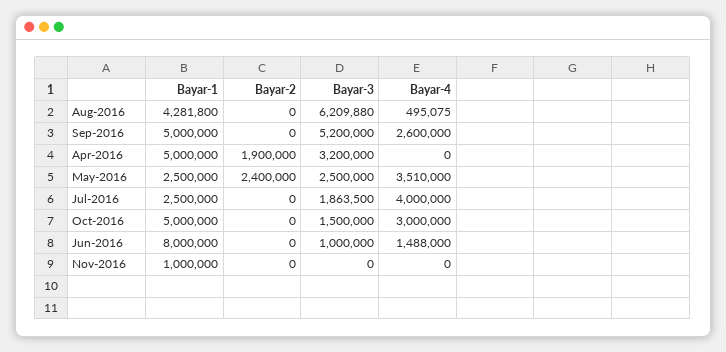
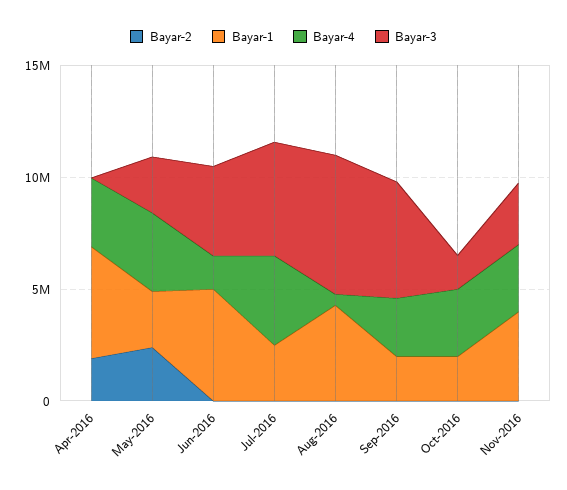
Bayar-1, Sep-2016: 5000000 -> 2000000
Bayar-3, Apr-2016: 3200000 -> 0
Bayar-4, Apr-2016: 0 -> 3000000
Bayar-3, Jul-2016: 1863500 -> 5000000
Bayar-1, Oct-2016: 5000000 -> 2000000
Bayar-1, Jun-2016: 8000000 -> 5000000
Bayar-3, Jun-2016: 1000000 -> 4000000
Bayar-1, Nov-2016: 1000000 -> 4000000
Bayar-3, Nov-2016: 0 -> 3000000
Bayar-4, Nov-2016: 0 -> 3000000

